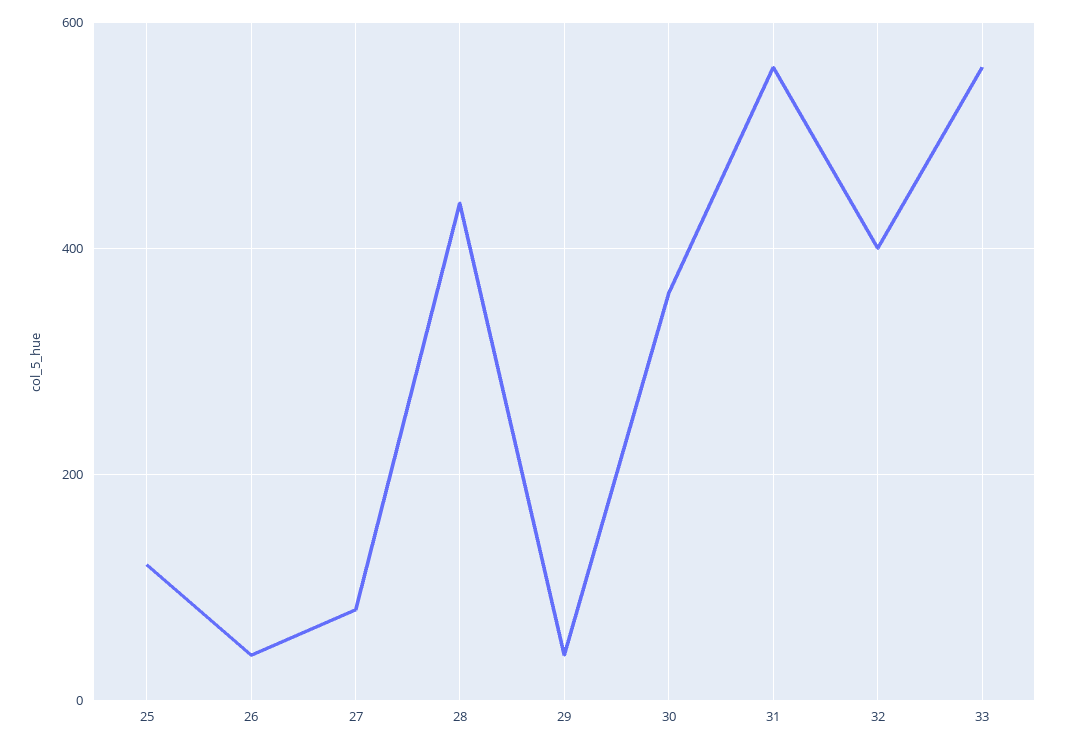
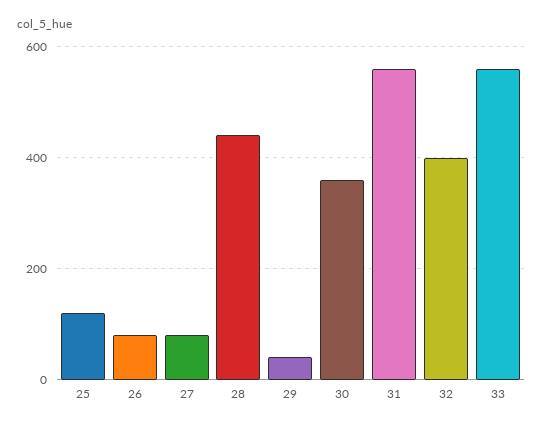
26: 40 -> 80

